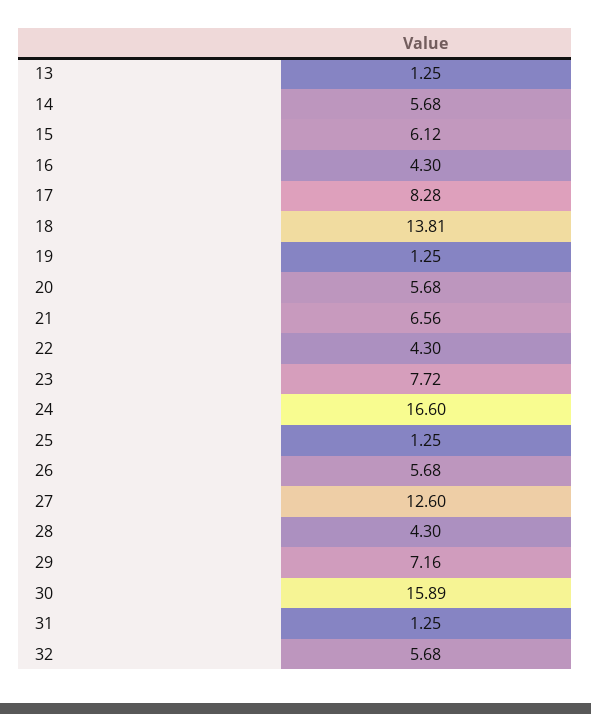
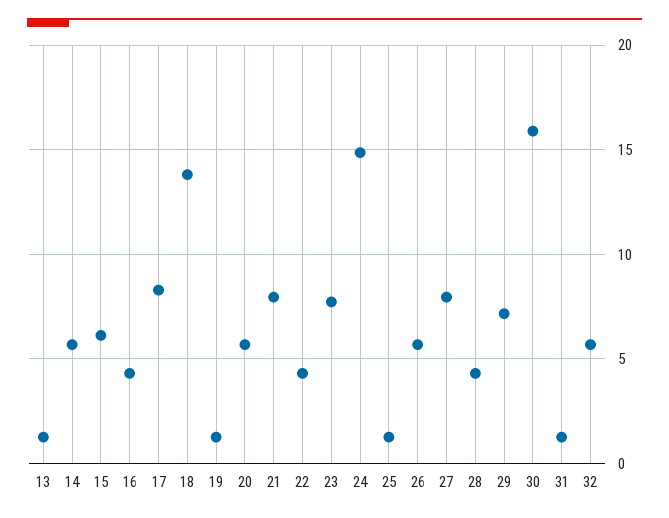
21: 6.56 -> 8
24: 16.6 -> 15
27: 12.6 -> 8

